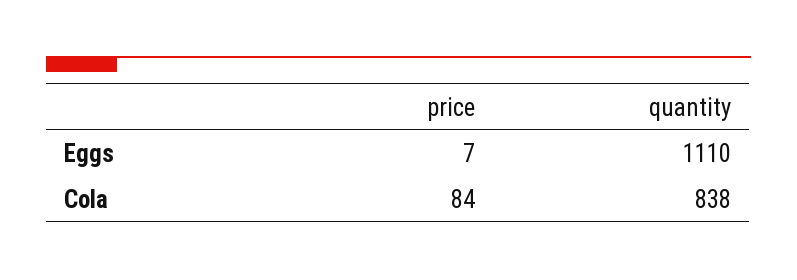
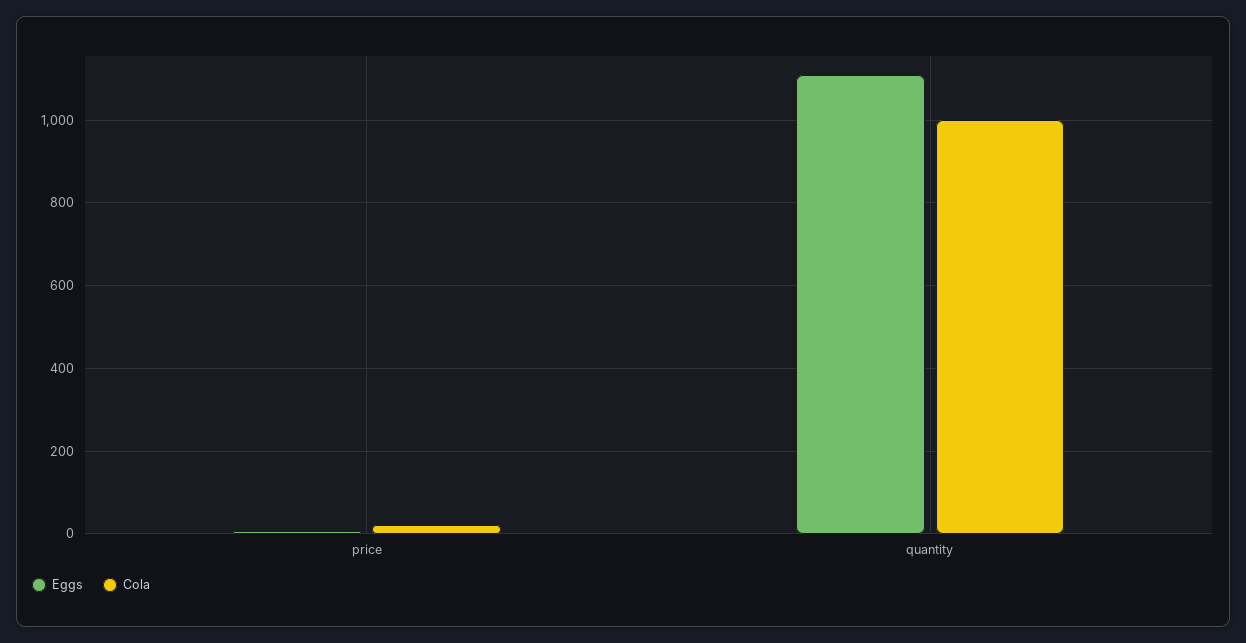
Cola, price: 84 -> 20
Cola, quantity: 838 -> 1000

